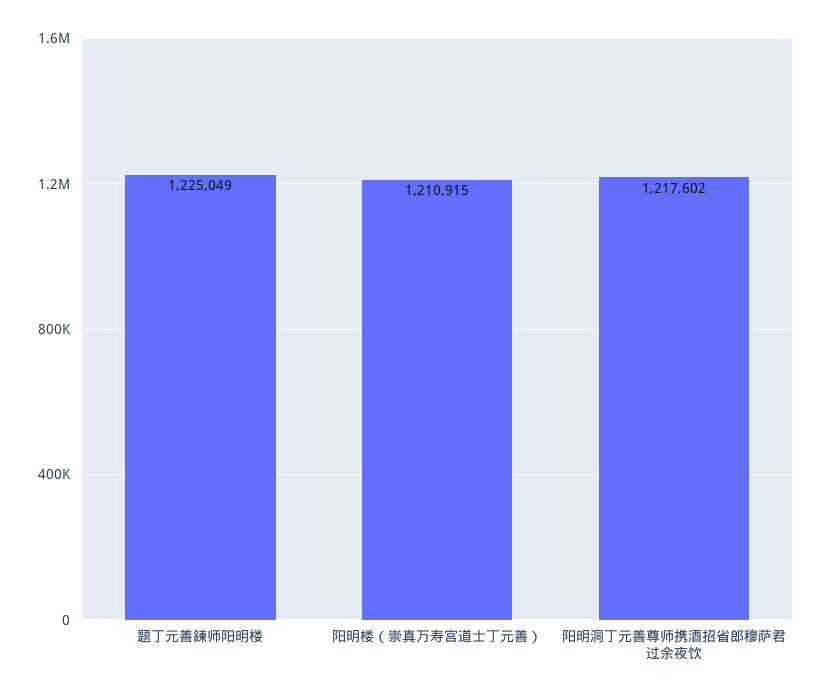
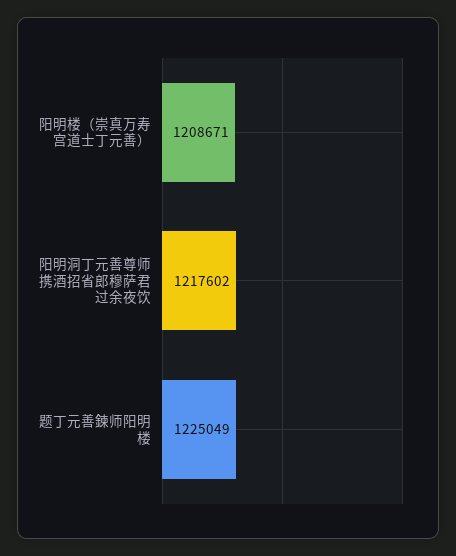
阳明楼（崇真万寿宫道士丁元善）: 1210915 -> 1208671

